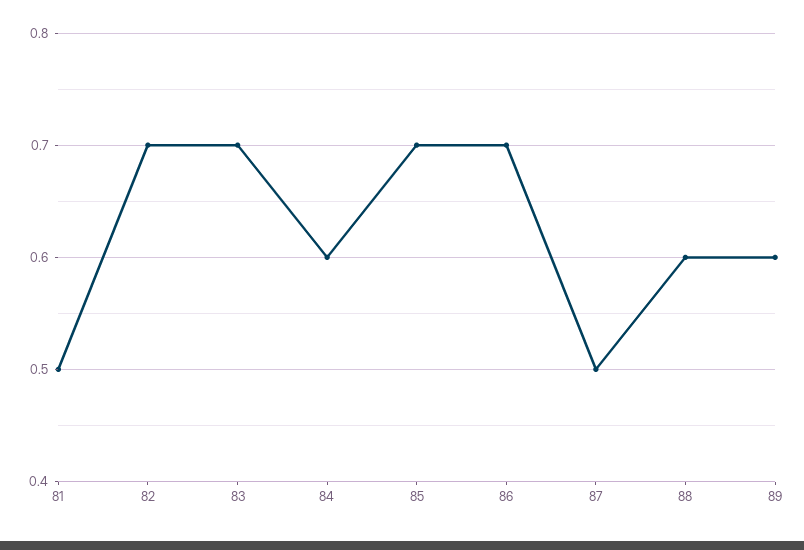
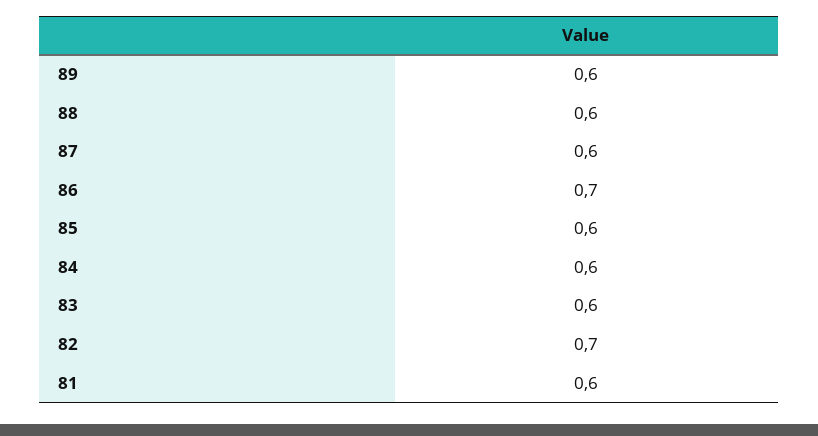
81: 0.5 -> 0.6
83: 0.7 -> 0.6
85: 0.7 -> 0.6
87: 0.5 -> 0.6

